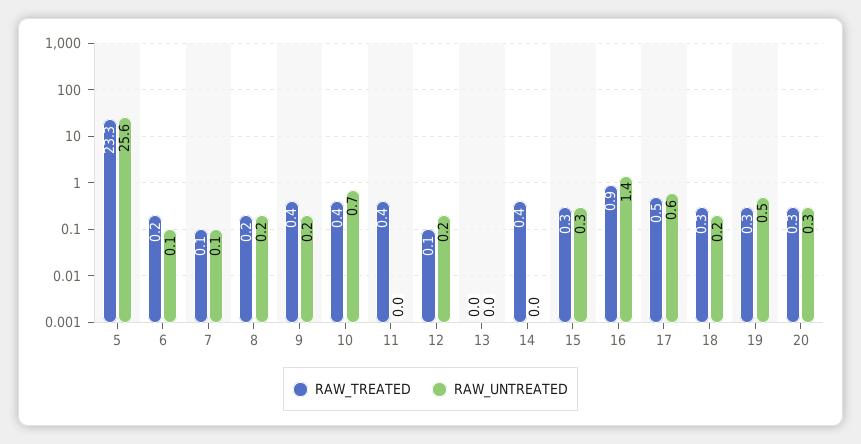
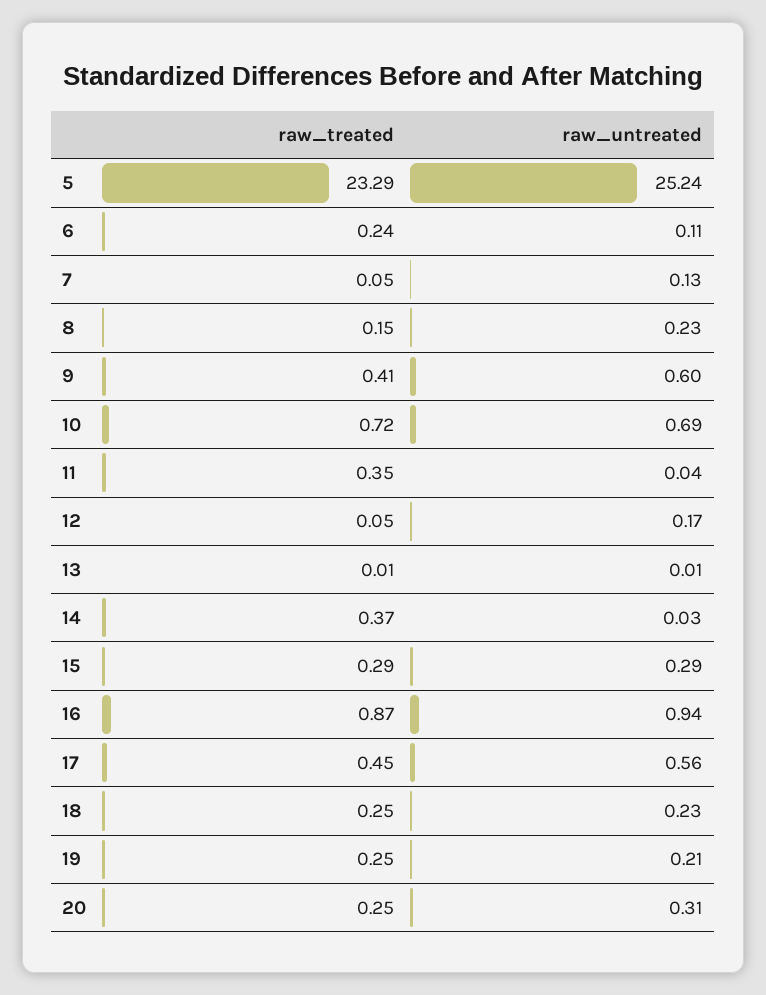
RAW_UNTREATED, 5: 25.6 -> 25.24
RAW_UNTREATED, 9: 0.2 -> 0.6
RAW_TREATED, 10: 0.4 -> 0.72
RAW_UNTREATED, 16: 1.4 -> 0.94
RAW_UNTREATED, 19: 0.5 -> 0.21

